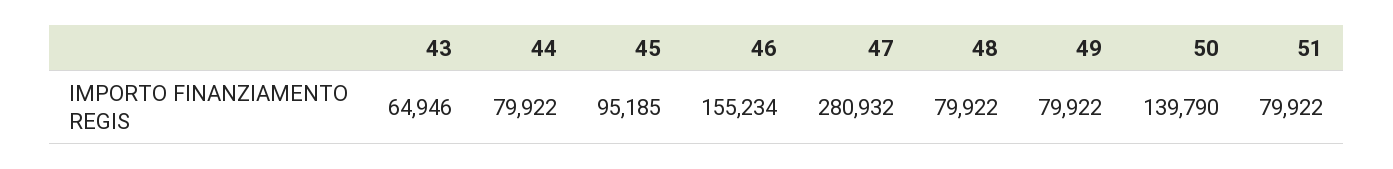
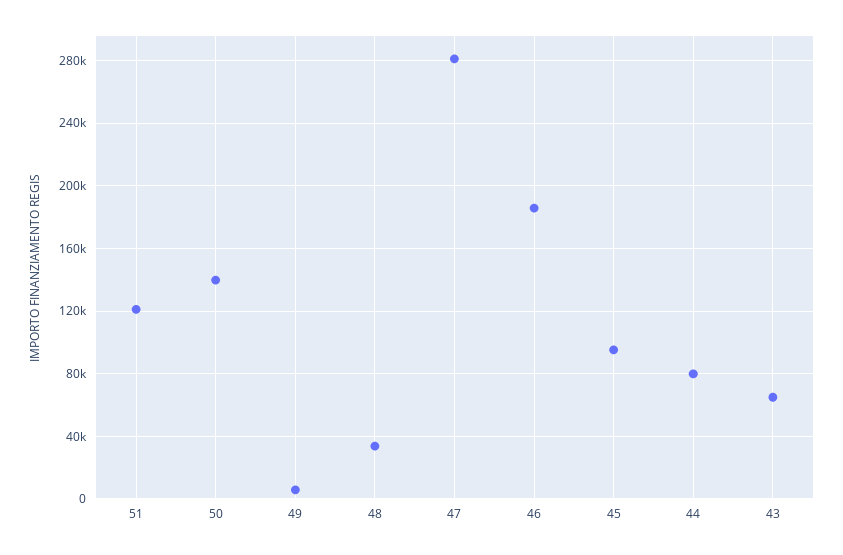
46: 155234 -> 185000
48: 79922 -> 35000
49: 79922 -> 5000
51: 79922 -> 120000

